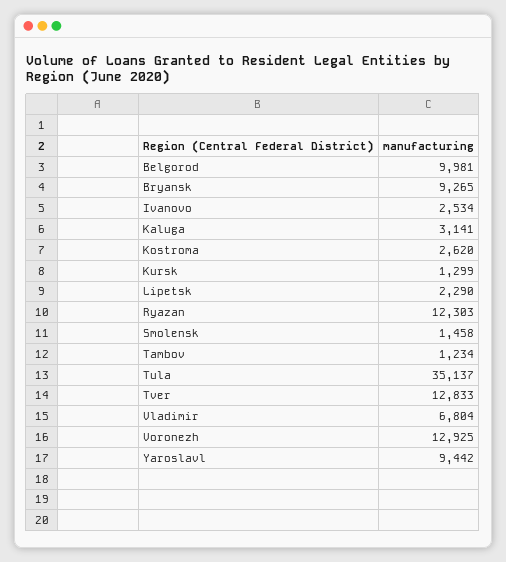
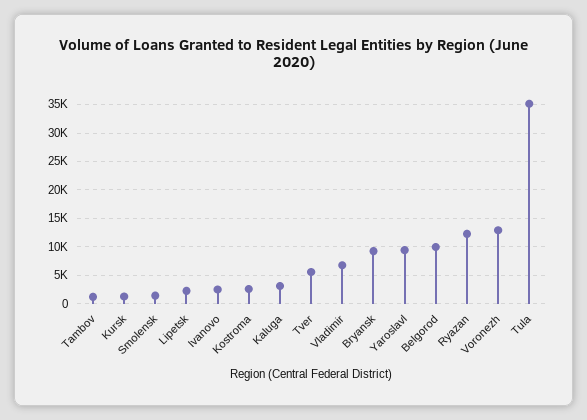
Tver: 12833 -> 5000

